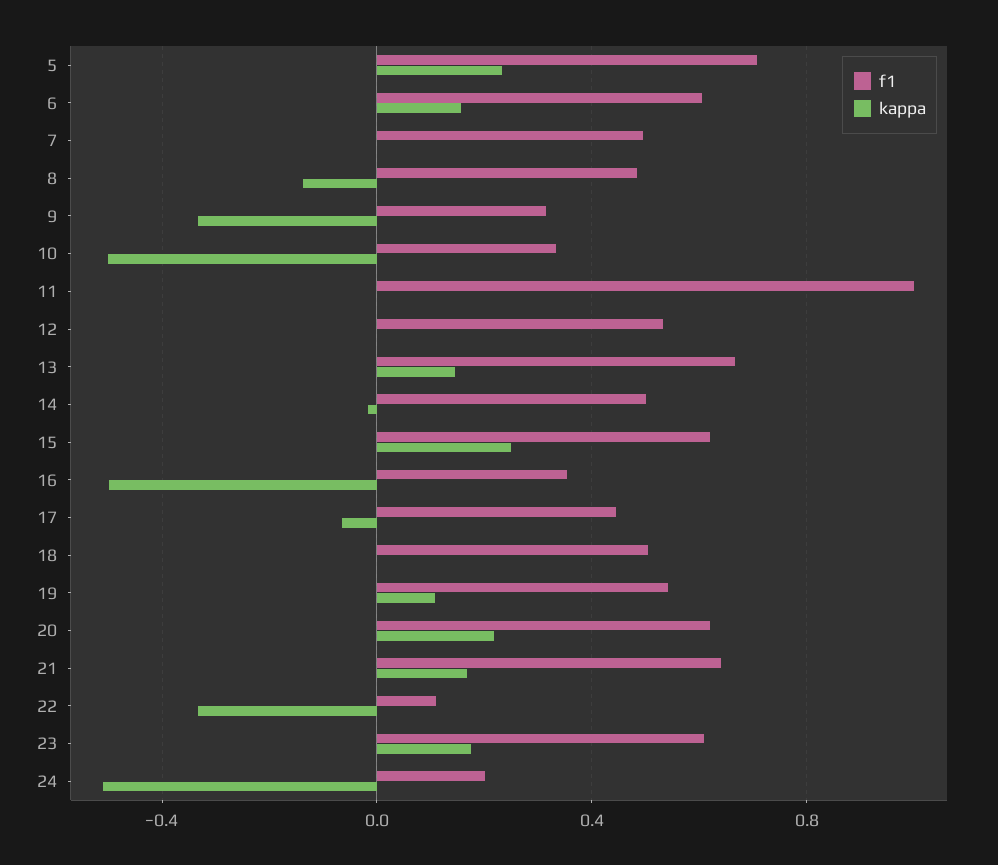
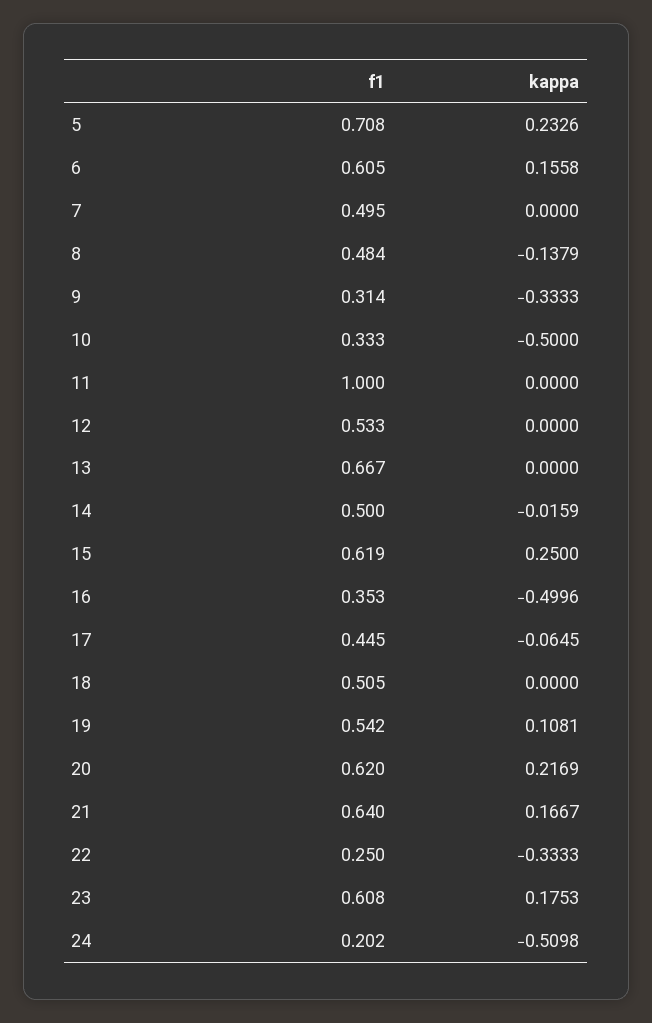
kappa, 13: 0.15 -> 0
f1, 22: 0.1 -> 0.25

